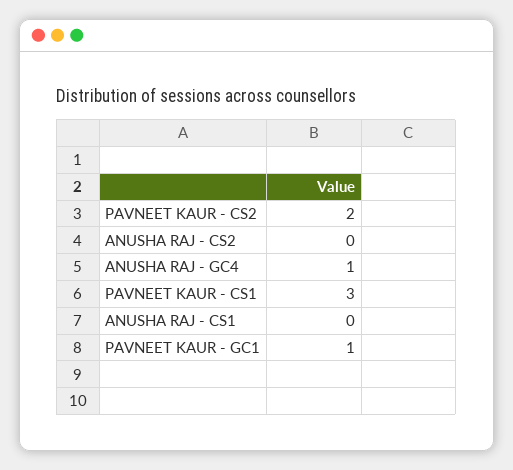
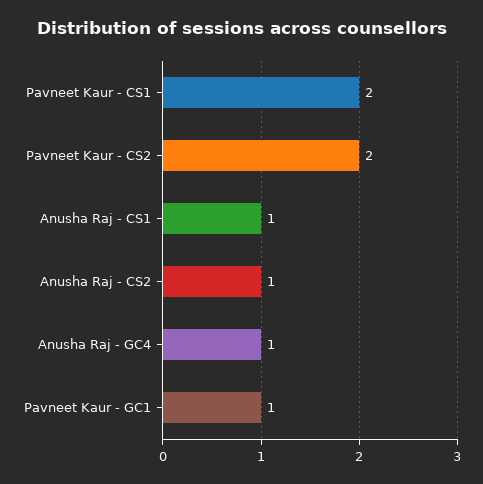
ANUSHA RAJ - CS2: 0 -> 1
PAVNEET KAUR - CS1: 3 -> 2
ANUSHA RAJ - CS1: 0 -> 1

